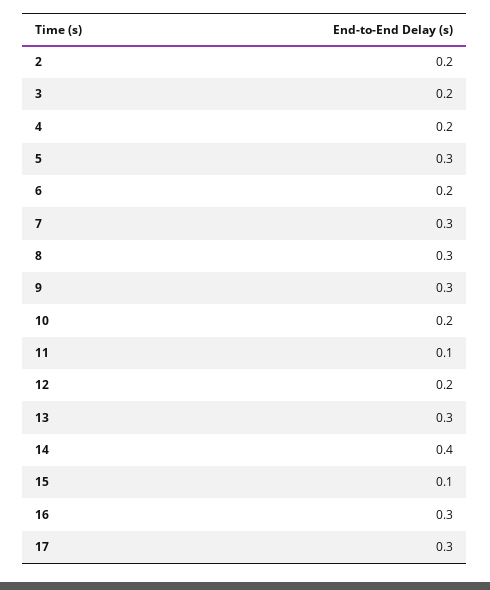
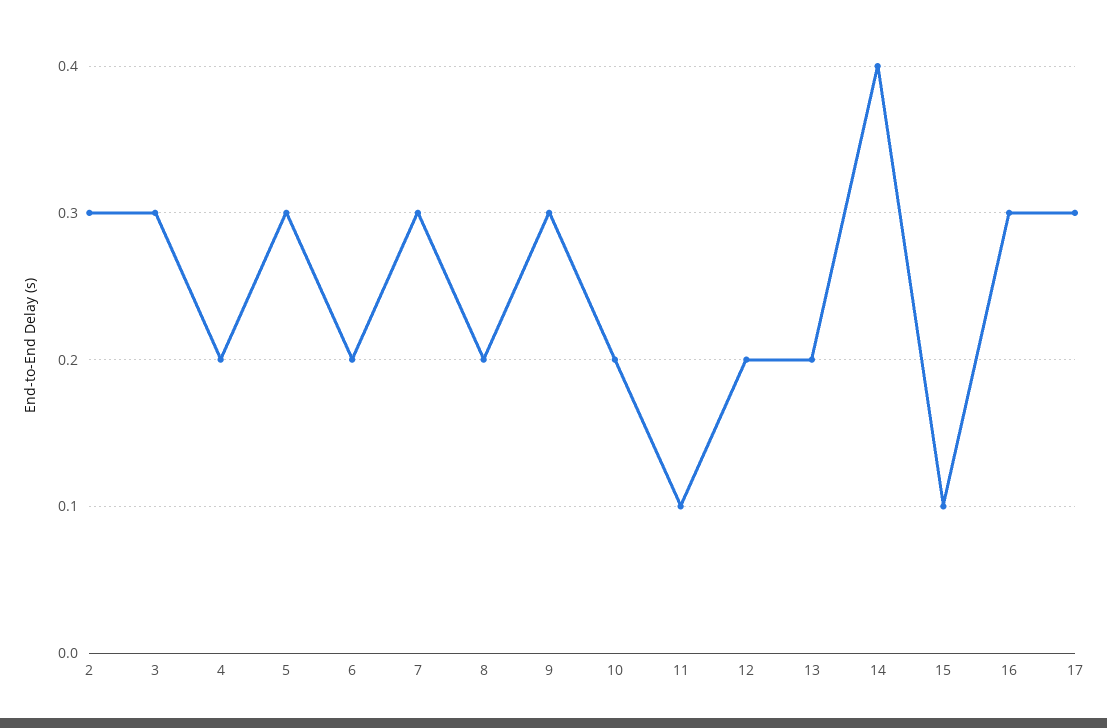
2: 0.2 -> 0.3
3: 0.2 -> 0.3
8: 0.3 -> 0.2
13: 0.3 -> 0.2

